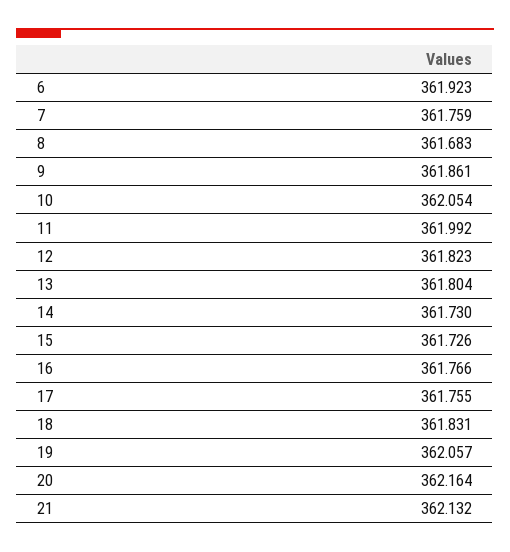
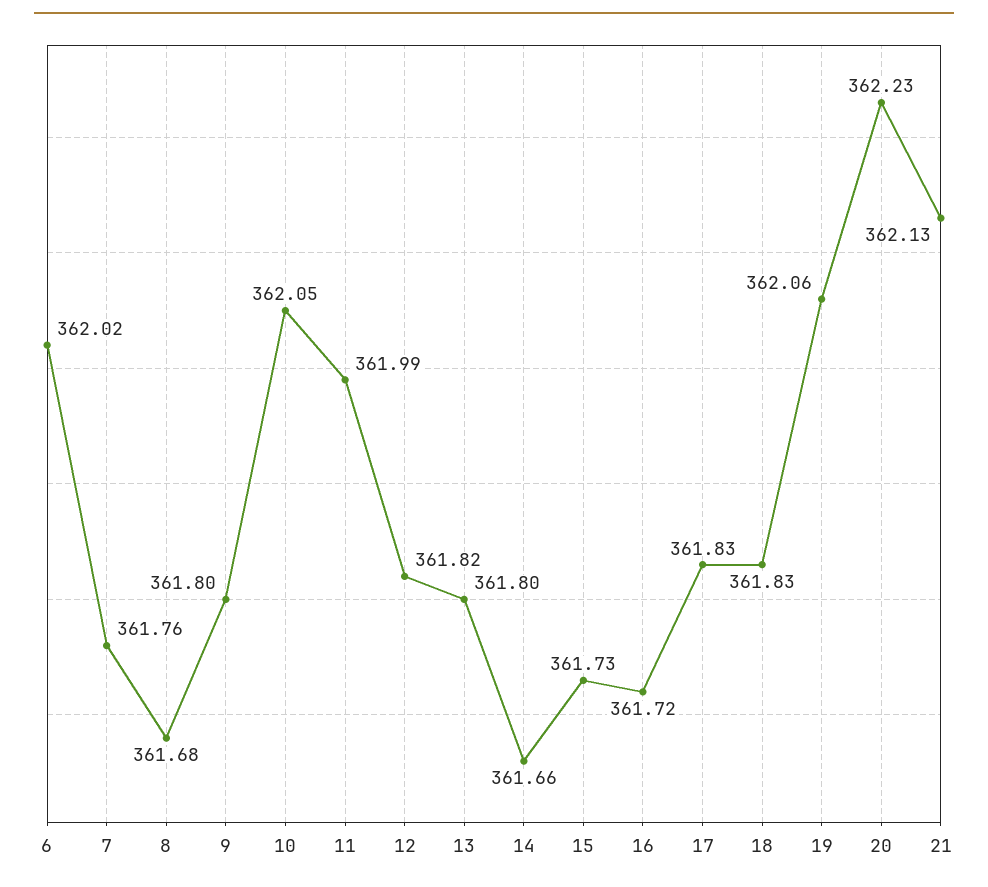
6: 361.923 -> 362.02
9: 361.861 -> 361.8
14: 361.73 -> 361.66
16: 361.766 -> 361.72
17: 361.755 -> 361.83
20: 362.164 -> 362.23

